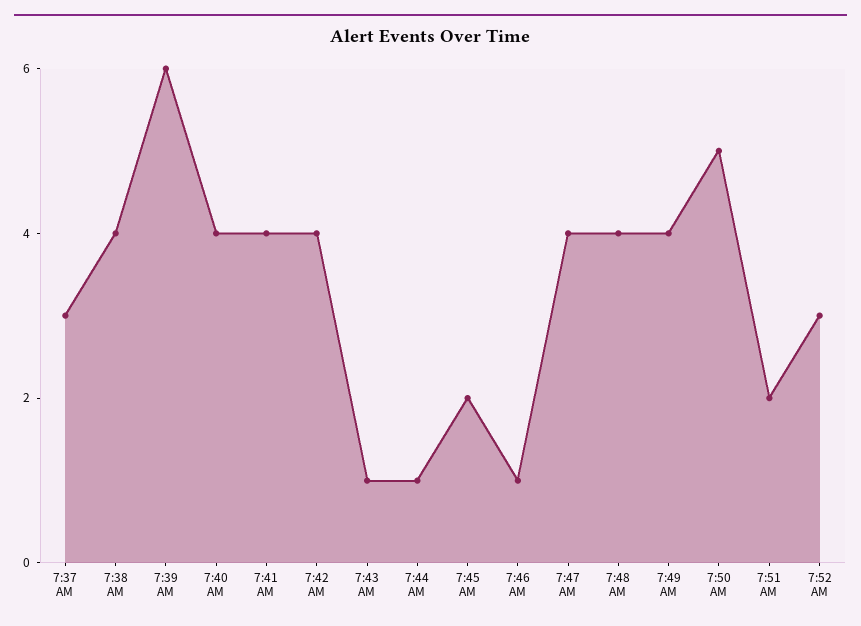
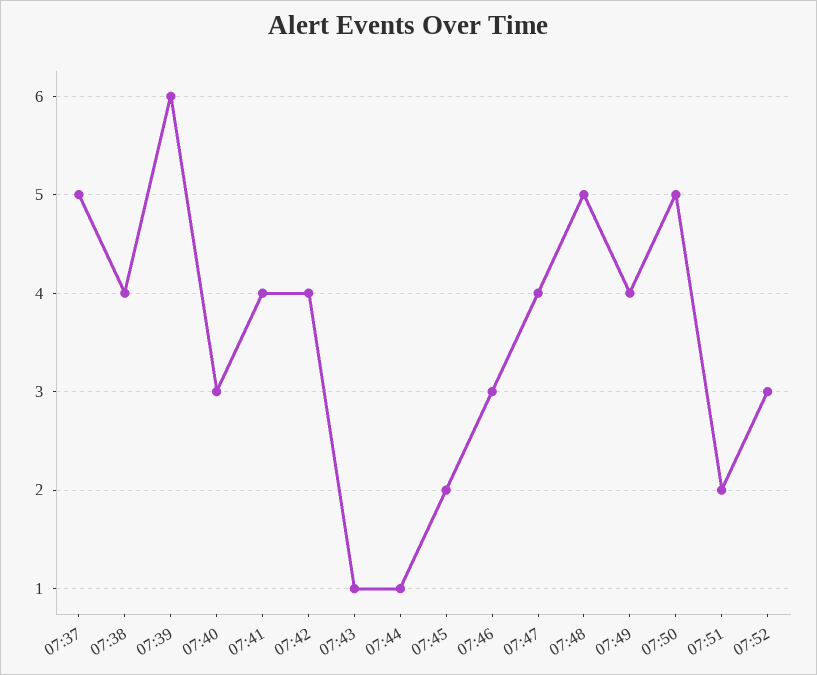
7:37 AM: 3 -> 5
7:40 AM: 4 -> 3
7:46 AM: 1 -> 3
7:48 AM: 4 -> 5

